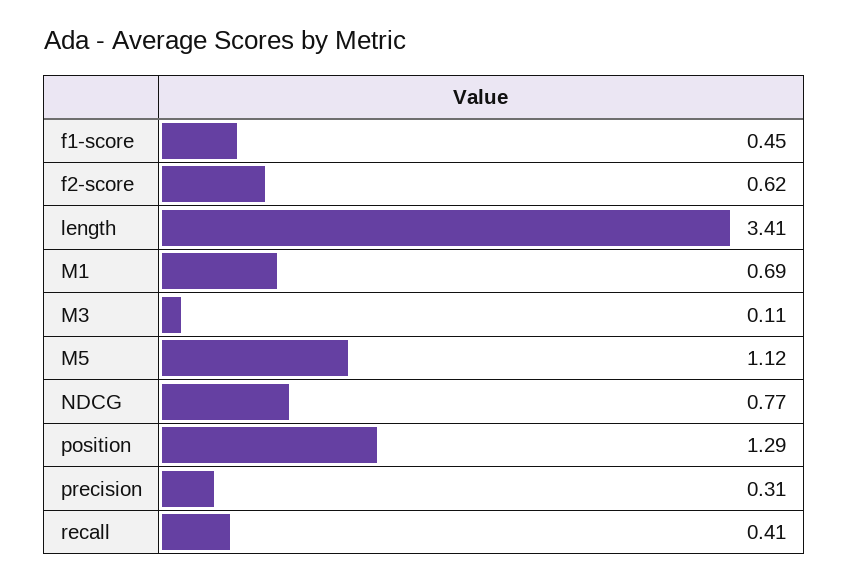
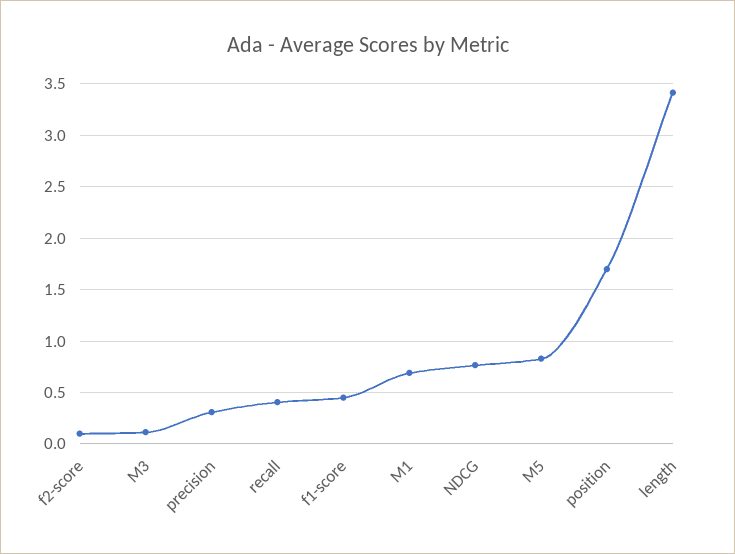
f2-score: 0.62 -> 0.1
M5: 1.12 -> 0.8
position: 1.29 -> 1.7

